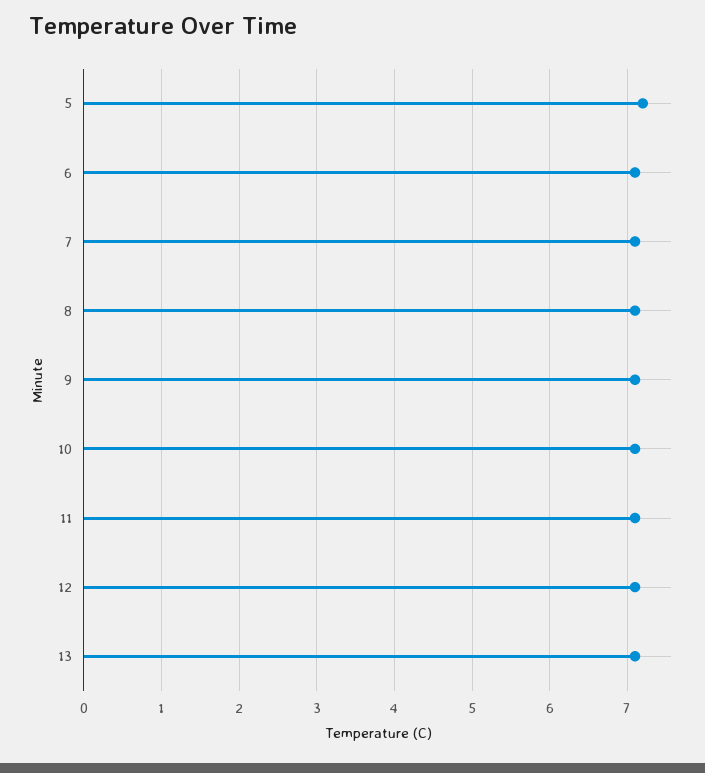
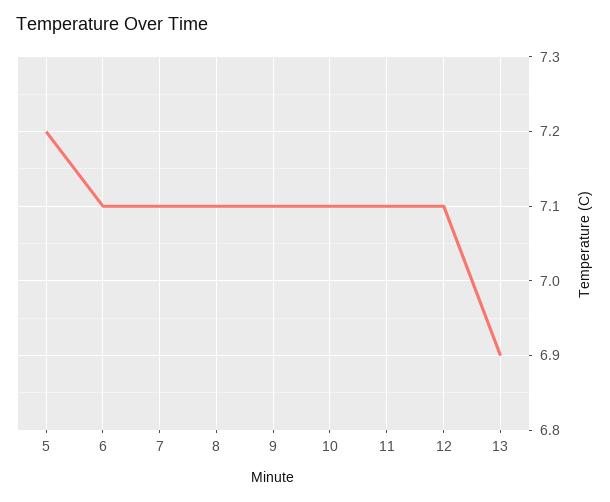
13: 7.1 -> 6.9

